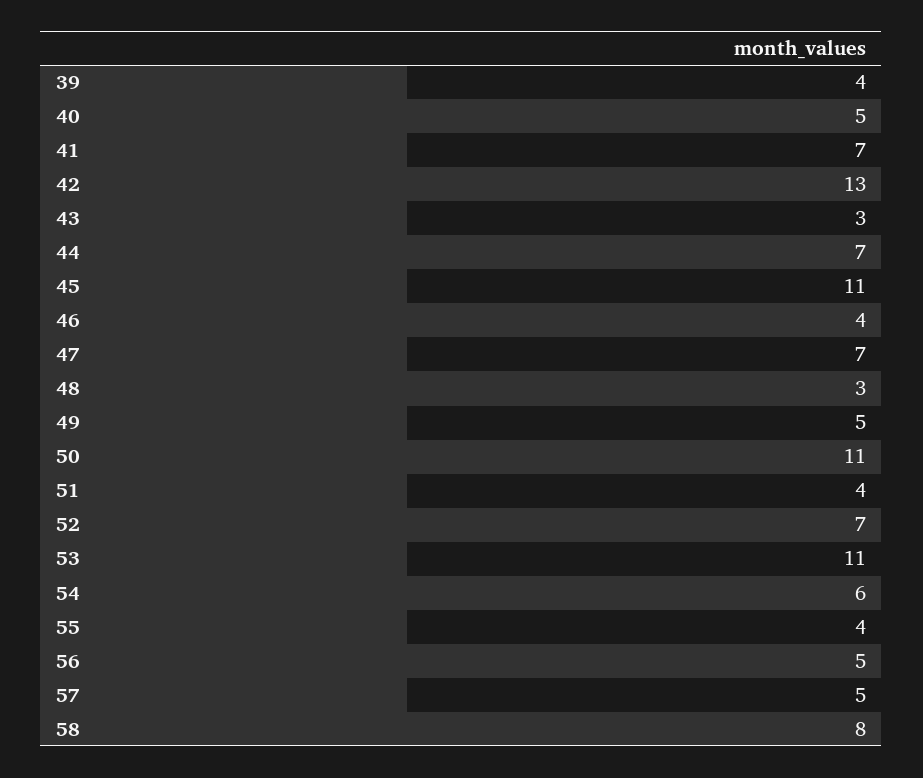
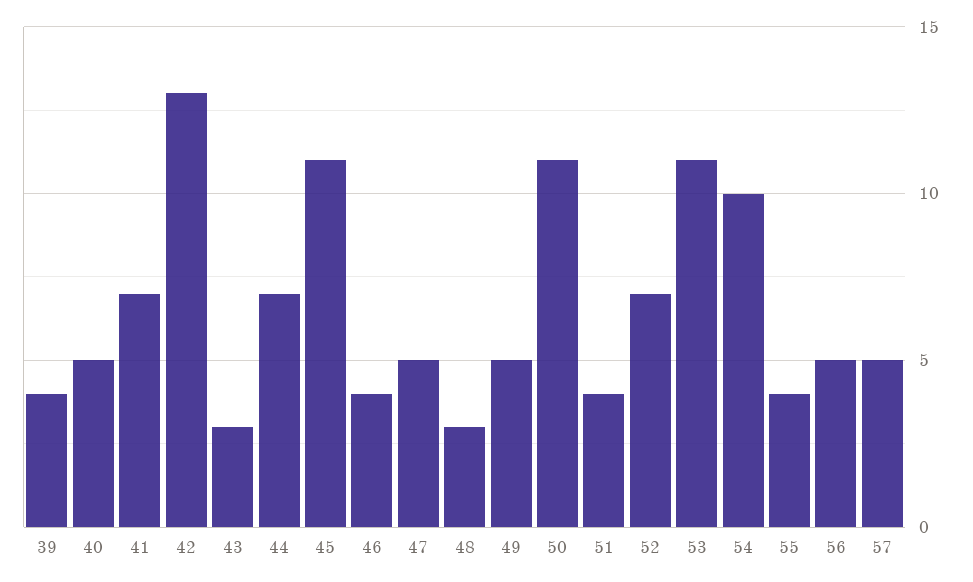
47: 7 -> 5
54: 6 -> 10
58: 8 -> none

